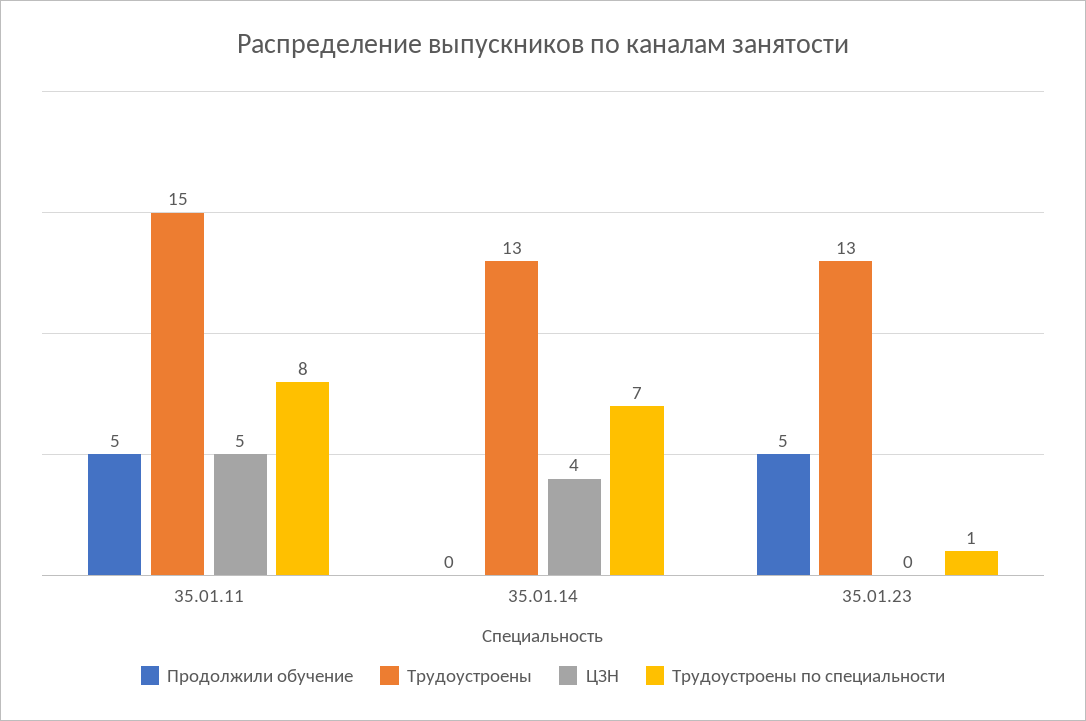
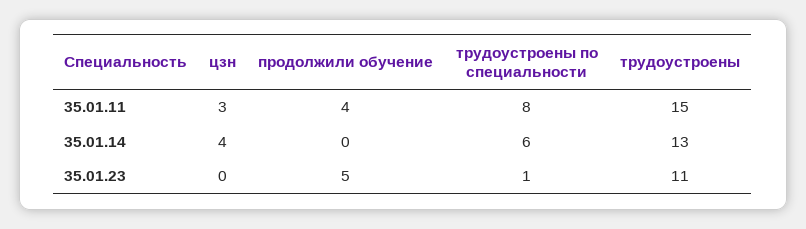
Продолжили обучение, 35.01.11: 5 -> 4
ЦЗН, 35.01.11: 5 -> 3
Трудоустроены по специальности, 35.01.14: 7 -> 6
Трудоустроены, 35.01.23: 13 -> 11

